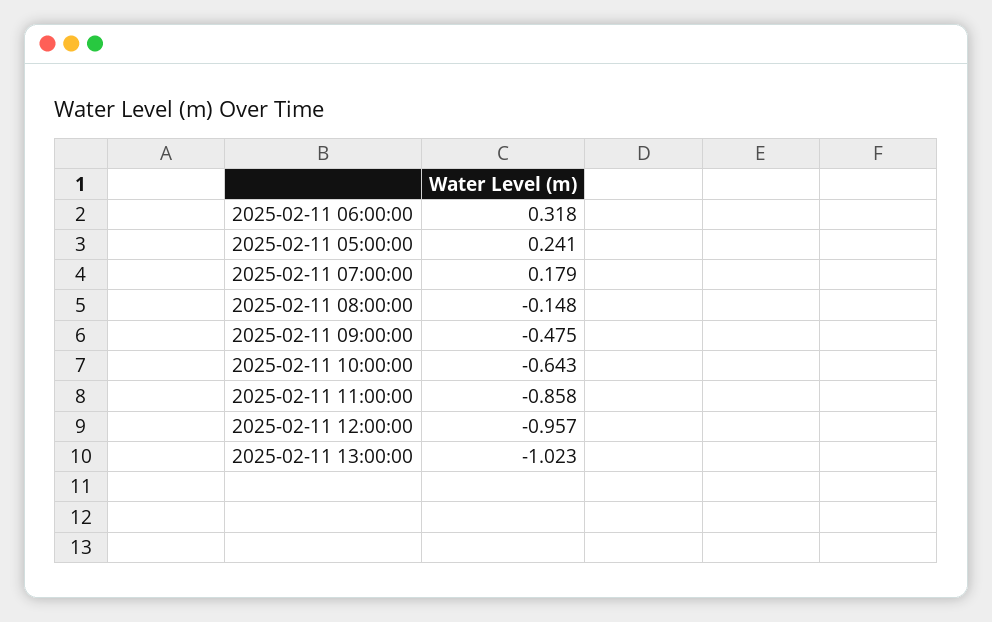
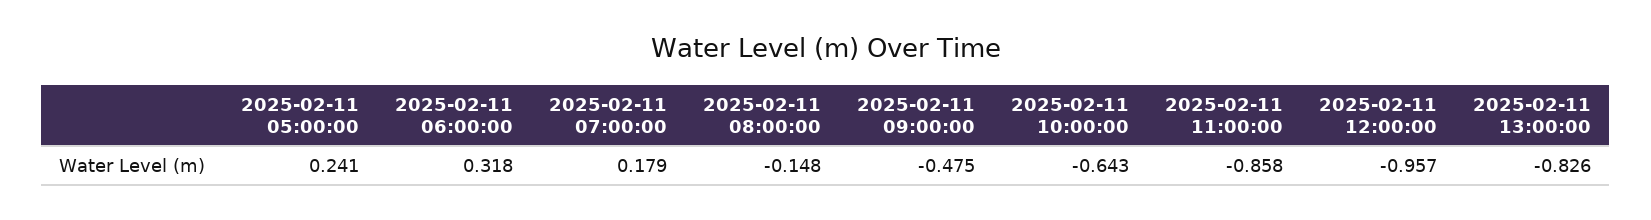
2025-02-11 13:00:00: -1.023 -> -0.826

